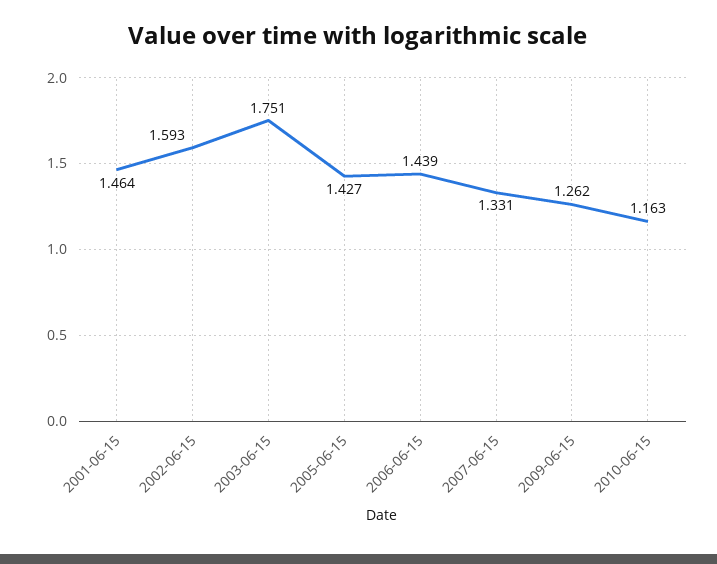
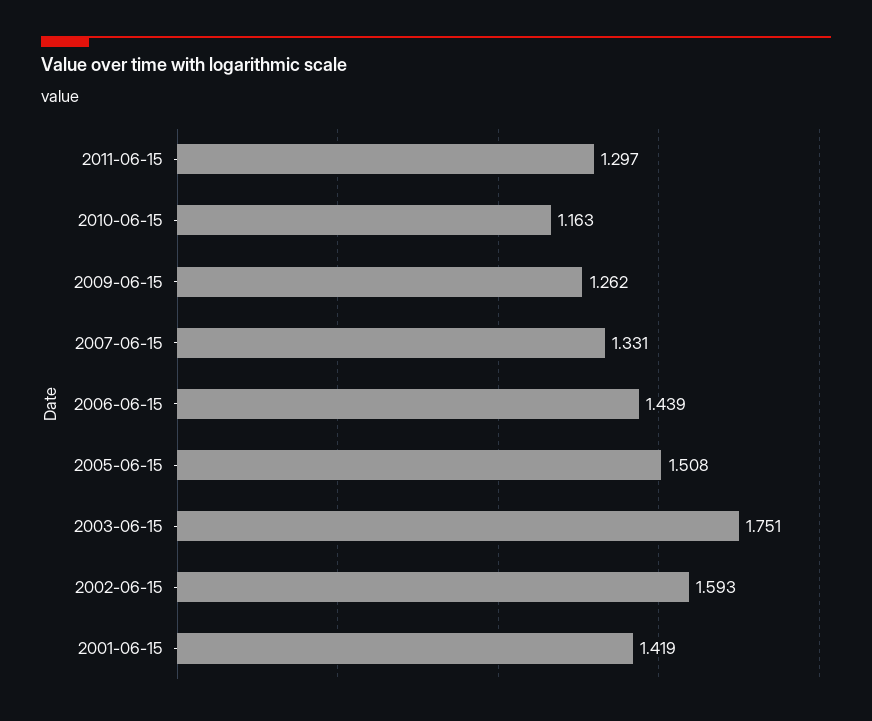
2001-06-15: 1.464 -> 1.419
2005-06-15: 1.427 -> 1.508
2011-06-15: none -> 1.297

